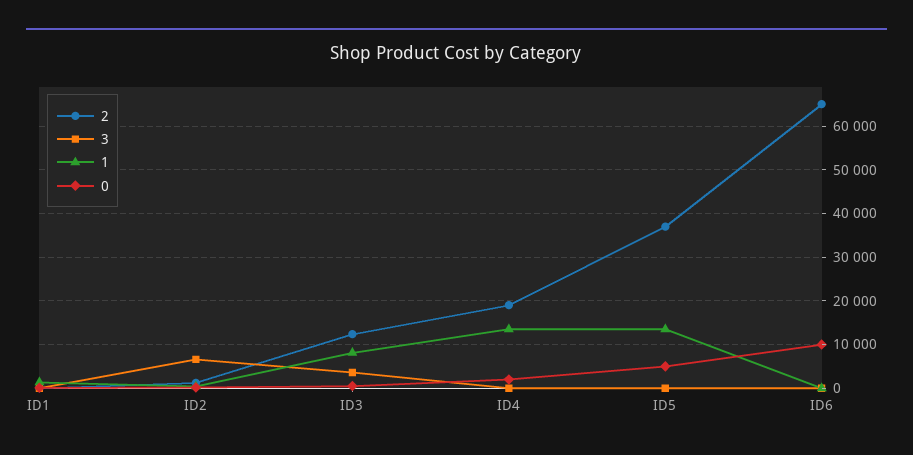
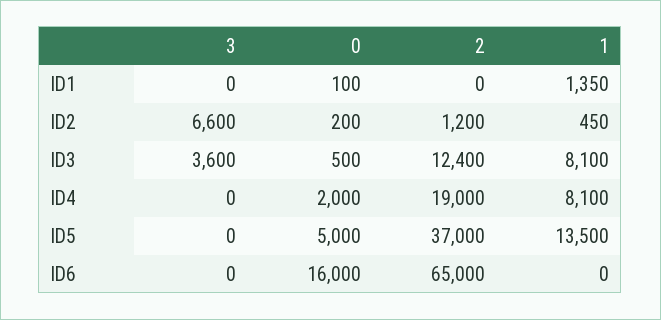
1, ID4: 14000 -> 8100
0, ID6: 10000 -> 16000

